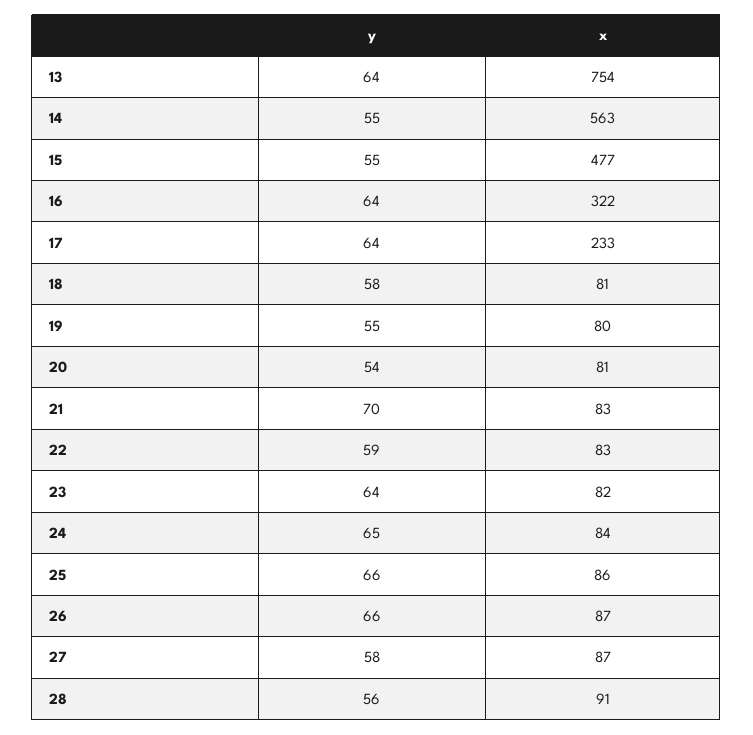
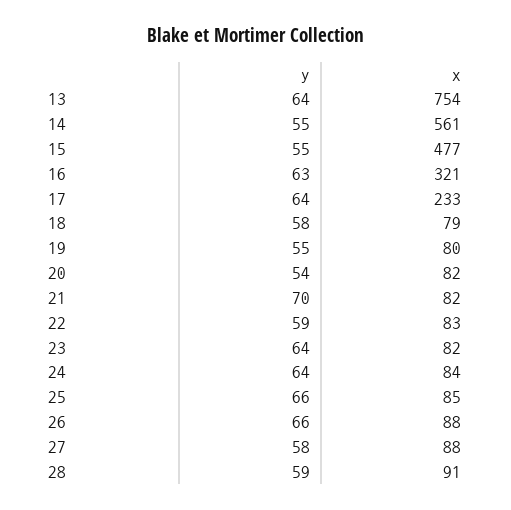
x, 14: 563 -> 561
y, 16: 64 -> 63
x, 16: 322 -> 321
x, 18: 81 -> 79
x, 20: 81 -> 82
x, 21: 83 -> 82
y, 24: 65 -> 64
x, 25: 86 -> 85
x, 26: 87 -> 88
x, 27: 87 -> 88
y, 28: 56 -> 59

